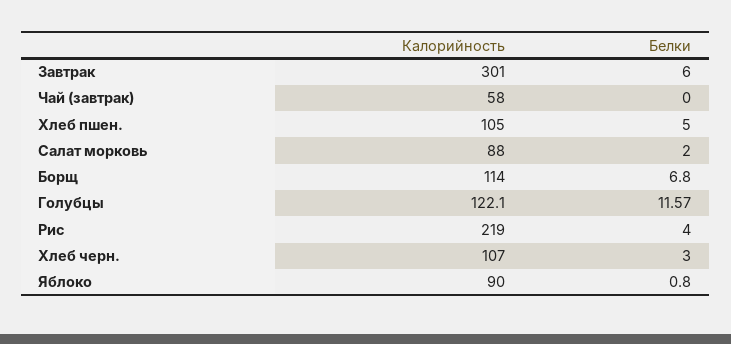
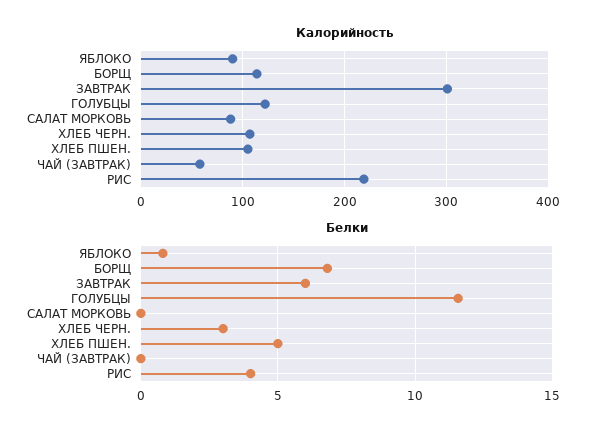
Белки, Салат морковь: 2 -> 0

